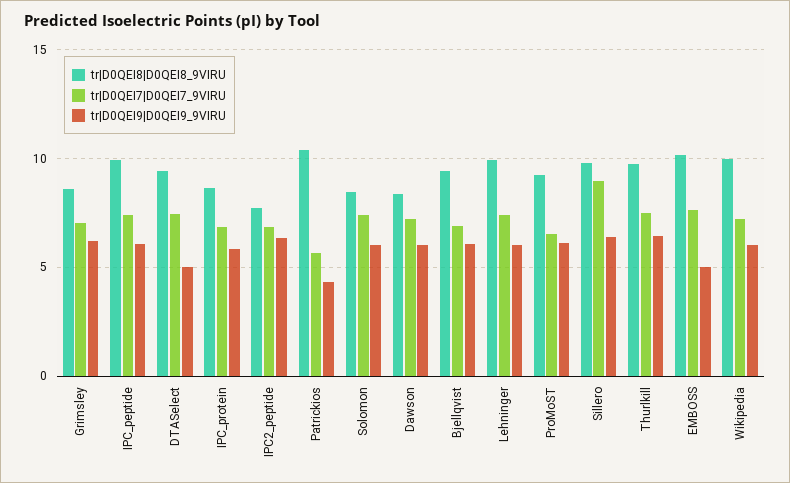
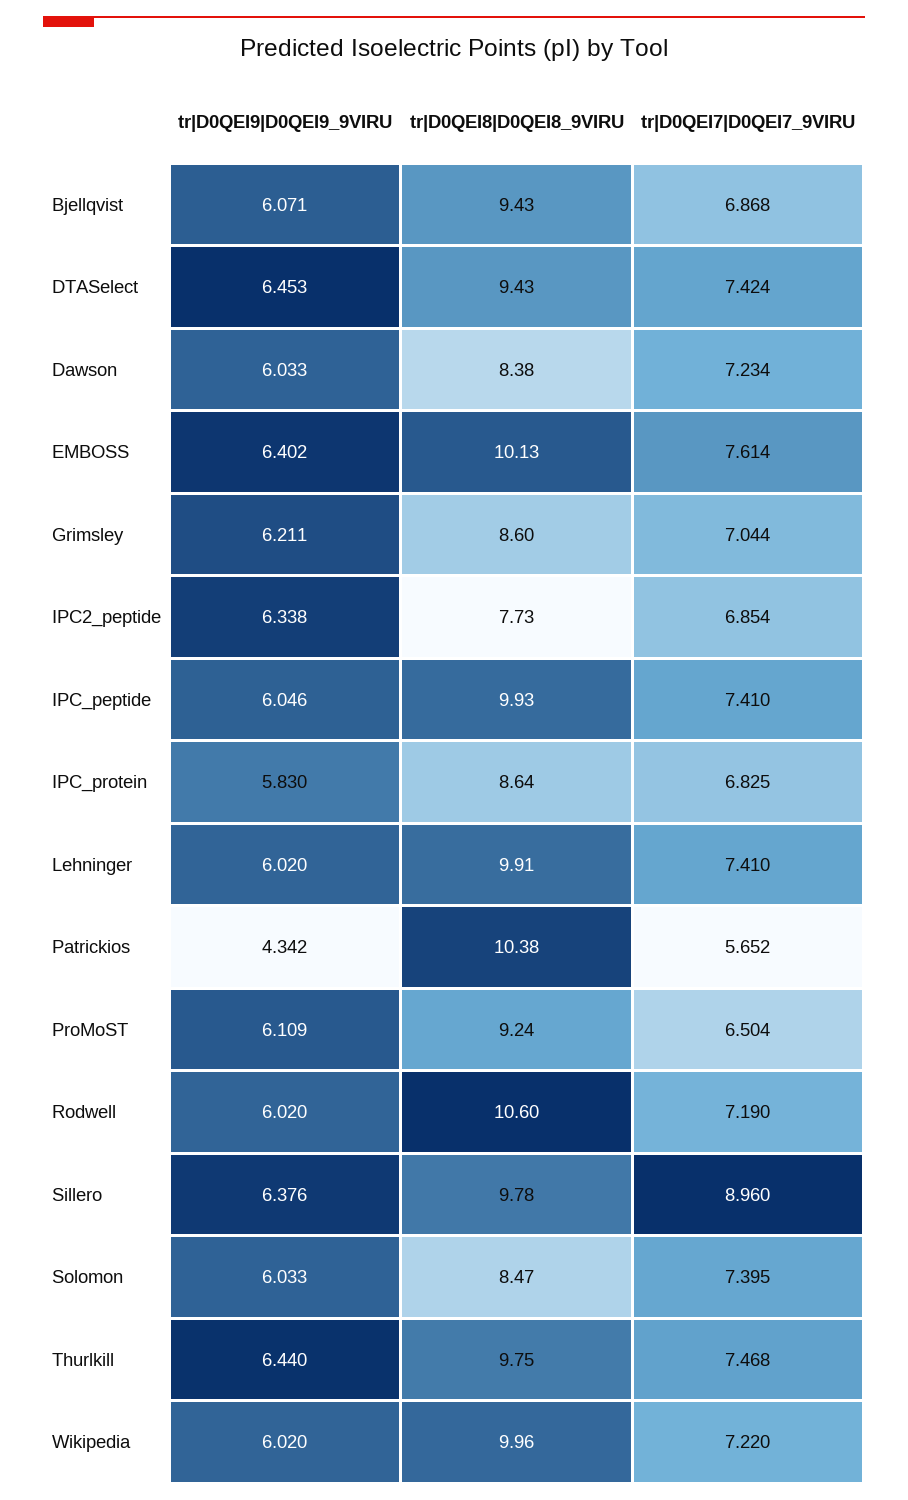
tr|D0QEI9|D0QEI9_9VIRU, DTASelect: 5 -> 6.453
tr|D0QEI9|D0QEI9_9VIRU, EMBOSS: 5 -> 6.402
tr|D0QEI9|D0QEI9_9VIRU, Rodwell: none -> 6.02
tr|D0QEI8|D0QEI8_9VIRU, Rodwell: none -> 10.6
tr|D0QEI7|D0QEI7_9VIRU, Rodwell: none -> 7.19

